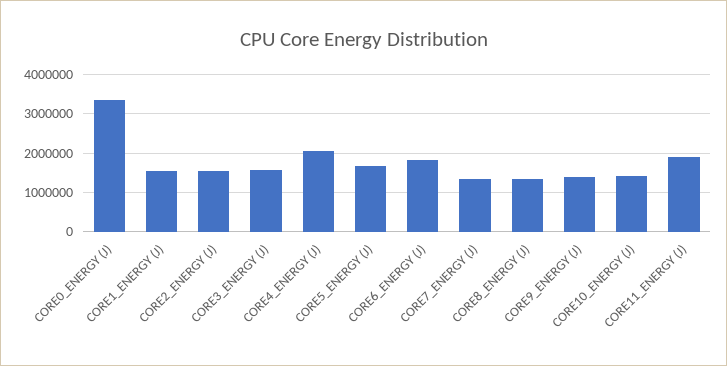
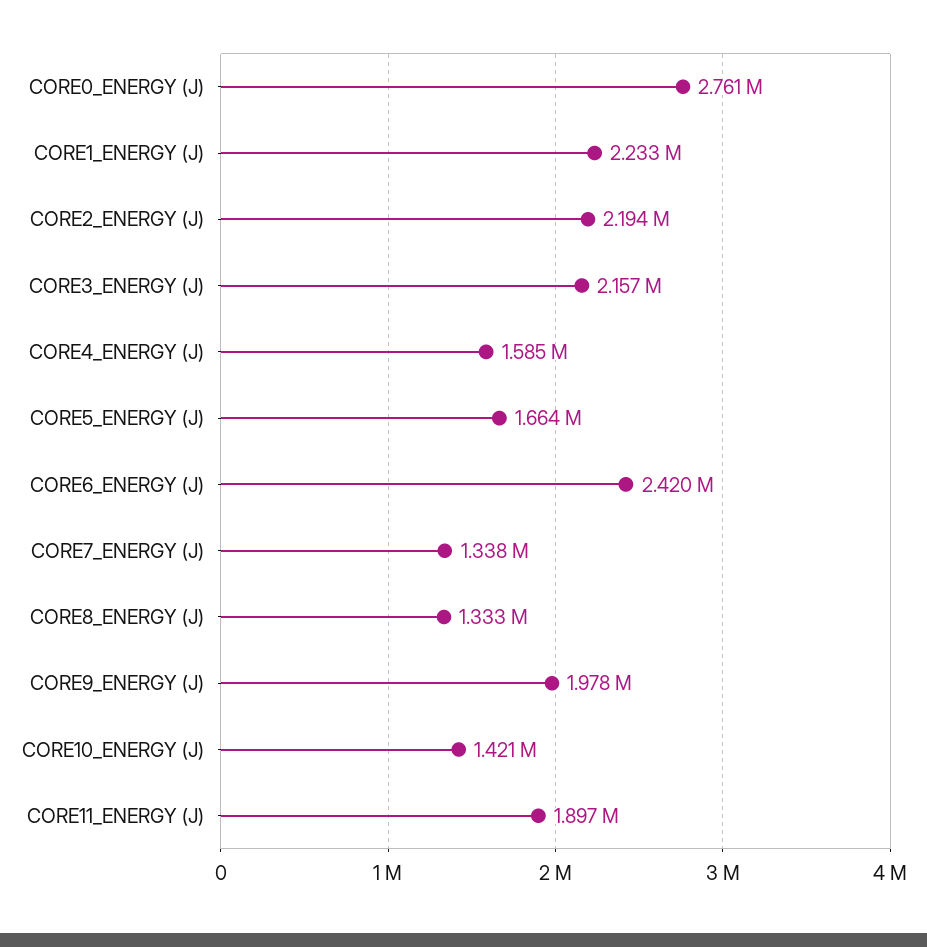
CORE0_ENERGY (J): 3400000 -> 2761000
CORE1_ENERGY (J): 1600000 -> 2233000
CORE2_ENERGY (J): 1600000 -> 2194000
CORE3_ENERGY (J): 1600000 -> 2157000
CORE4_ENERGY (J): 2000000 -> 1585000
CORE6_ENERGY (J): 1800000 -> 2420000
CORE9_ENERGY (J): 1400000 -> 1978000

